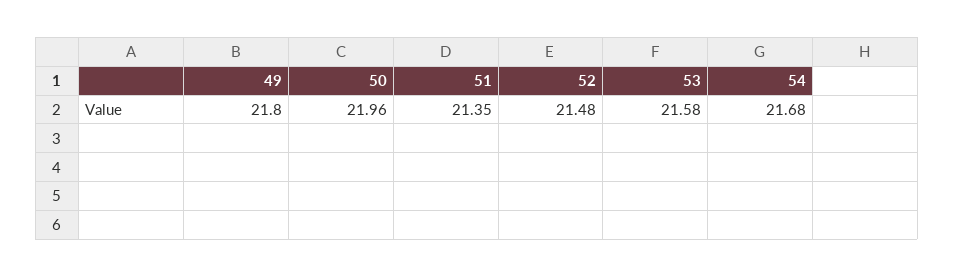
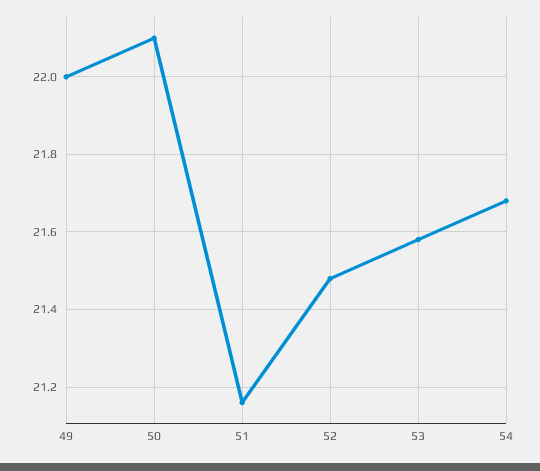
49: 21.8 -> 22
50: 21.96 -> 22.1
51: 21.35 -> 21.15

